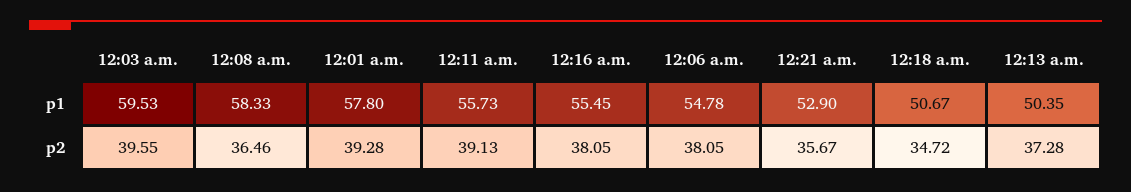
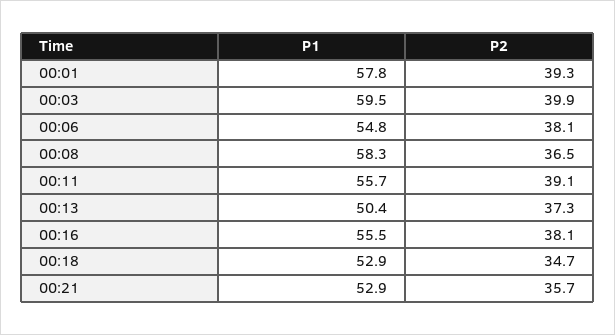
12:18 a.m., p1: 50.67 -> 52.9
12:03 a.m., p2: 39.55 -> 39.9

